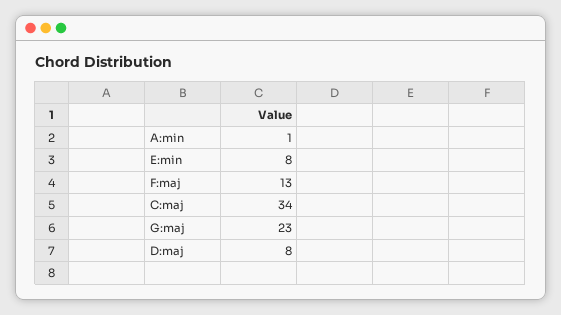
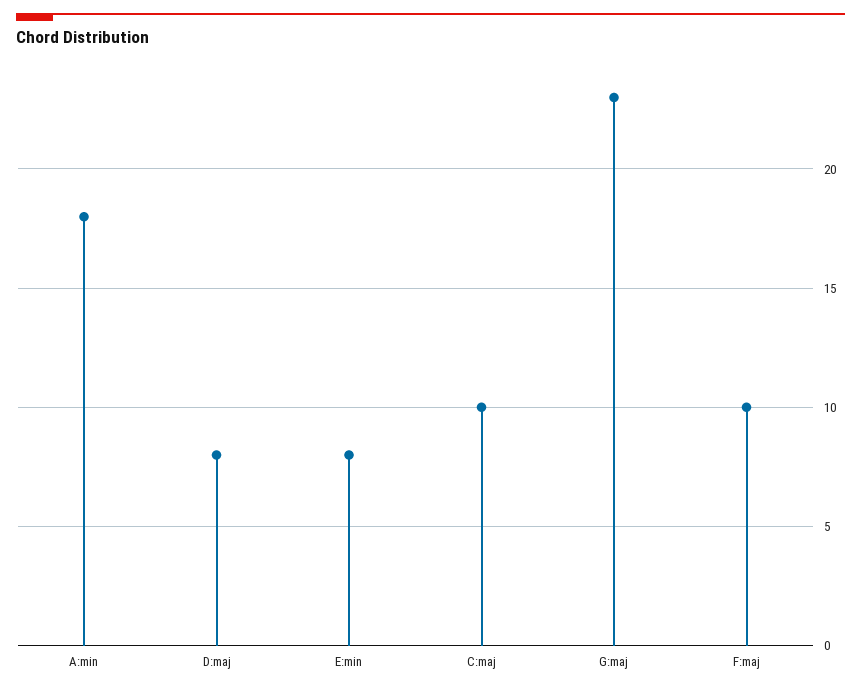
A:min: 1 -> 18
F:maj: 13 -> 10
C:maj: 34 -> 10

